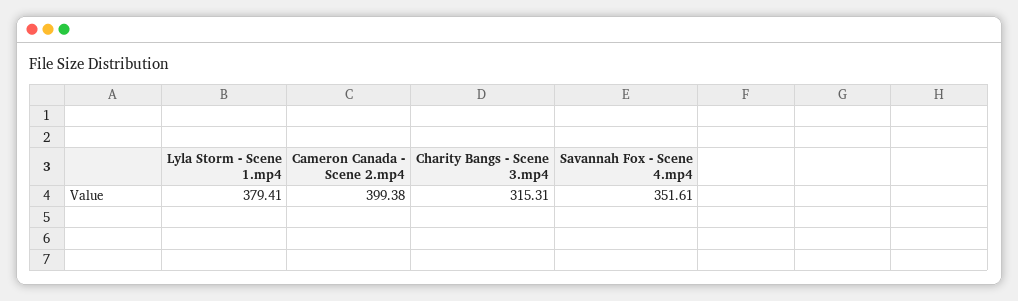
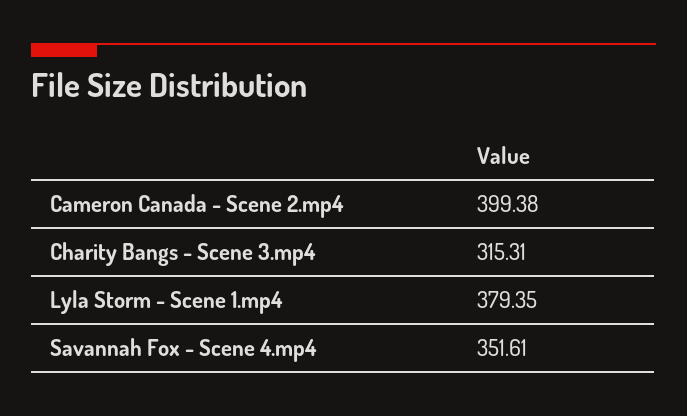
Lyla Storm - Scene 1.mp4: 379.41 -> 379.35

